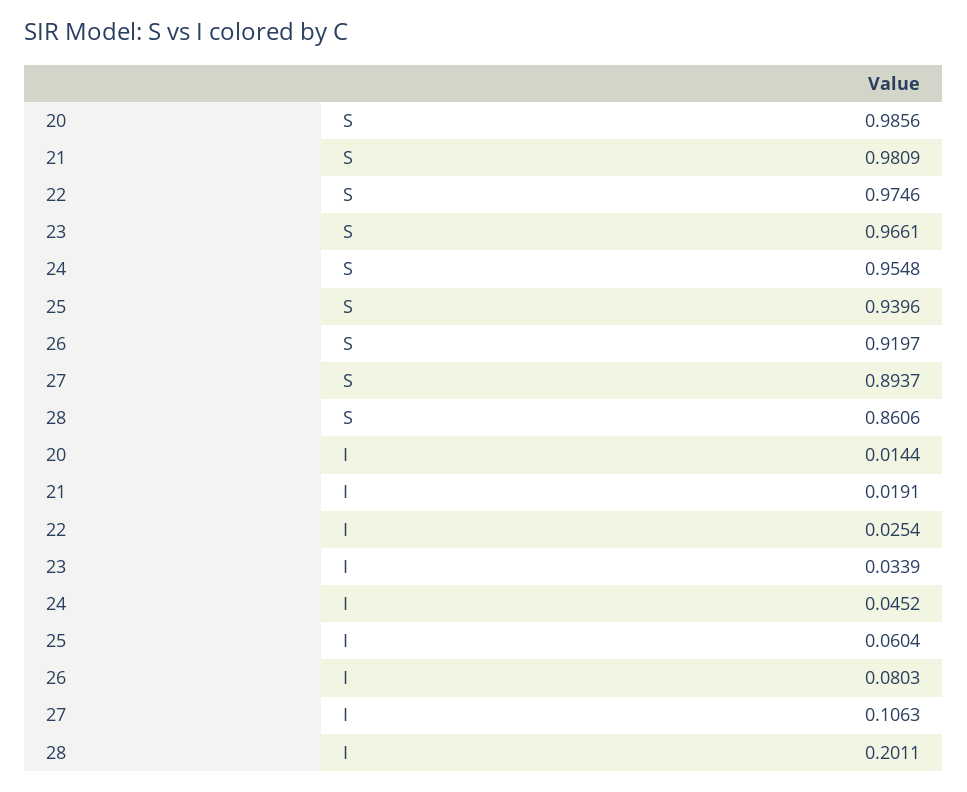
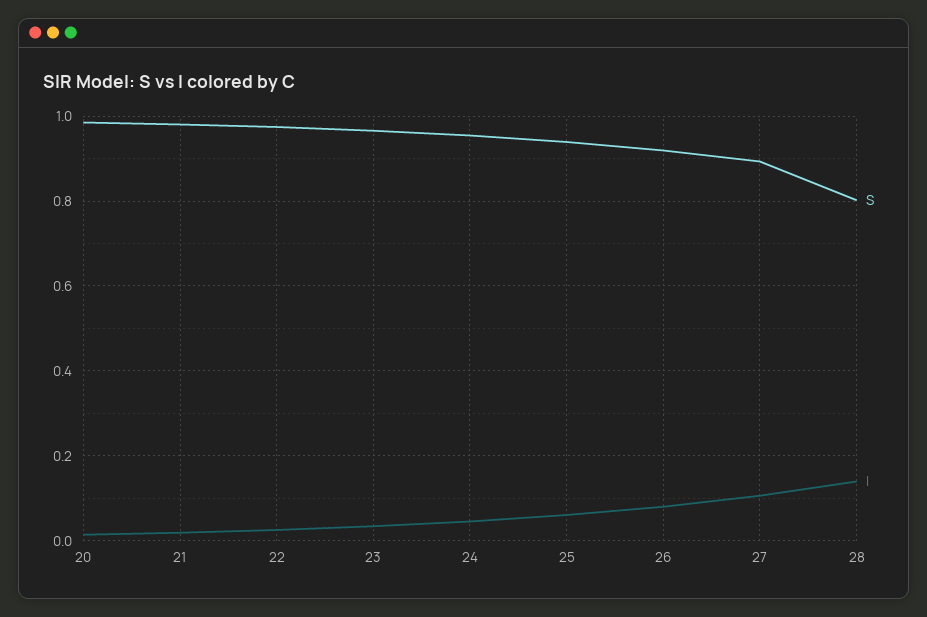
S, 28: 0.8606 -> 0.8
I, 28: 0.2011 -> 0.14

